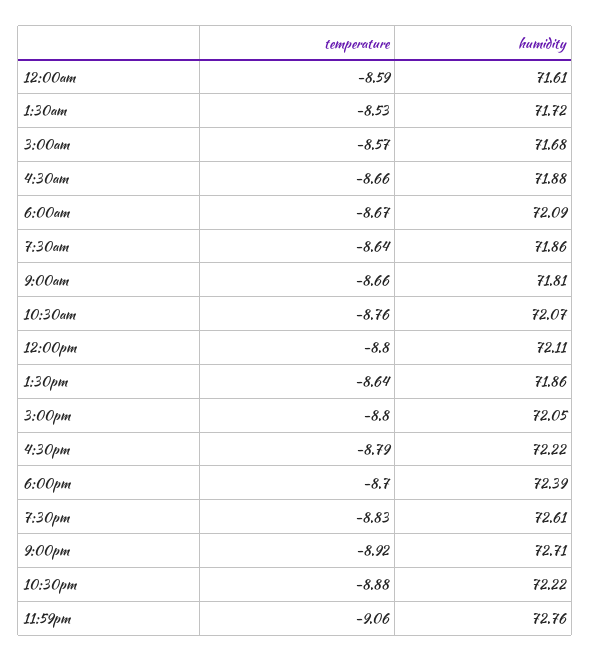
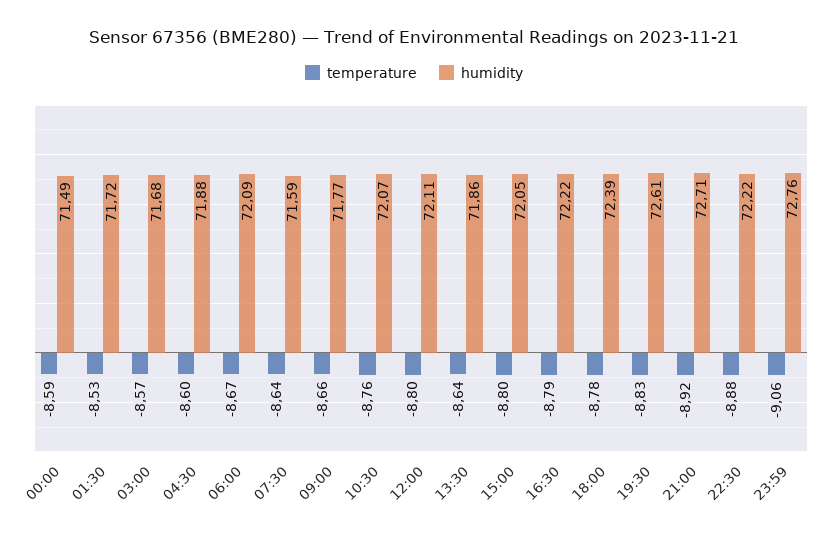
humidity, 12:00am: 71.61 -> 71.49
temperature, 4:30am: -8.66 -> -8.6
humidity, 7:30am: 71.86 -> 71.59
humidity, 9:00am: 71.81 -> 71.77
temperature, 6:00pm: -8.7 -> -8.78

